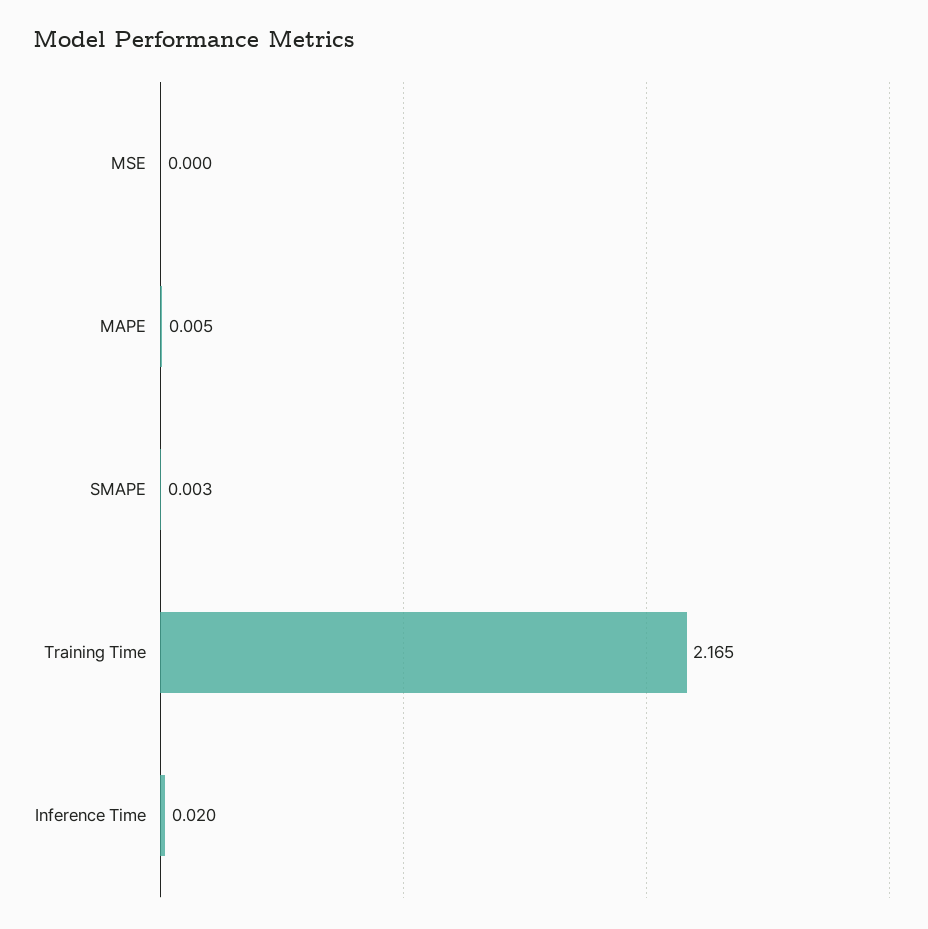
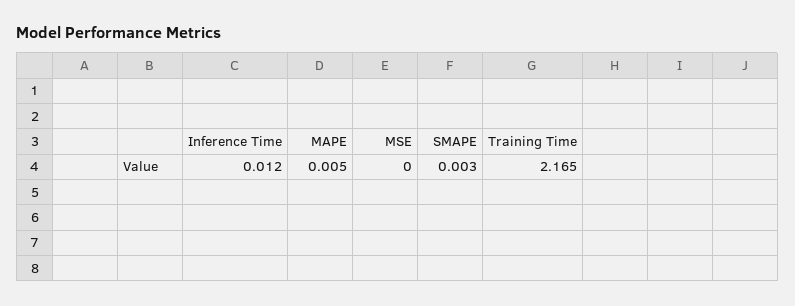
Inference Time: 0.02 -> 0.012

